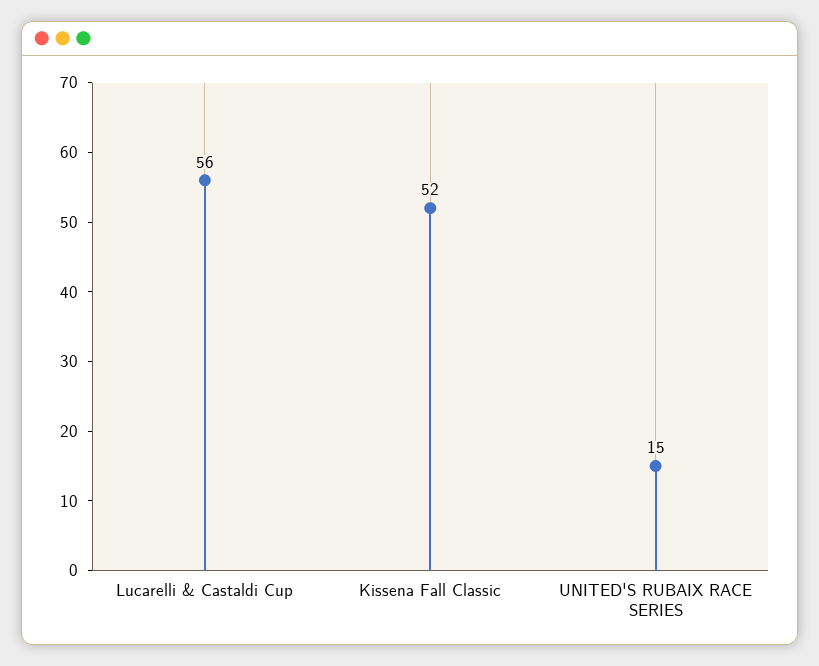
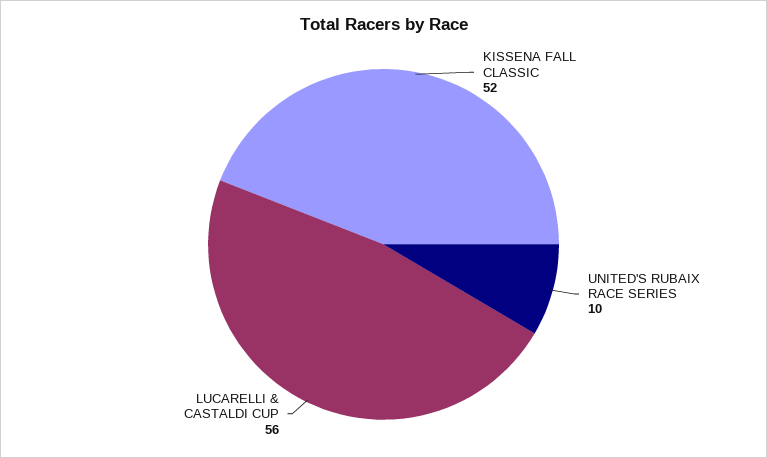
UNITED'S RUBAIX RACE SERIES: 15 -> 10

